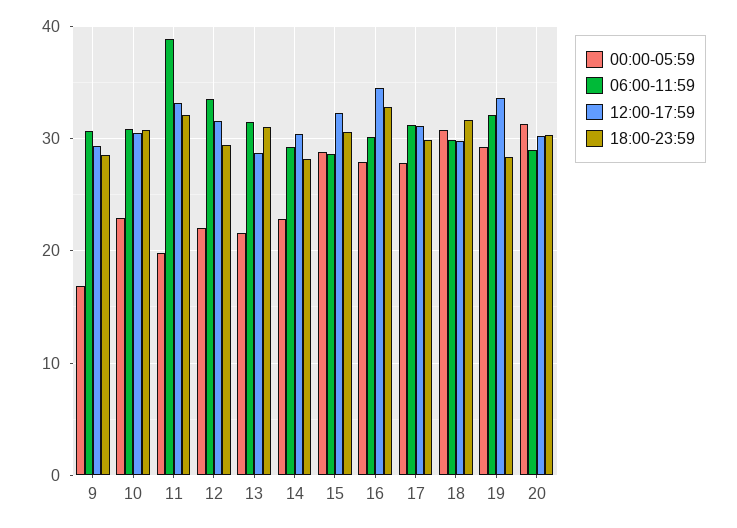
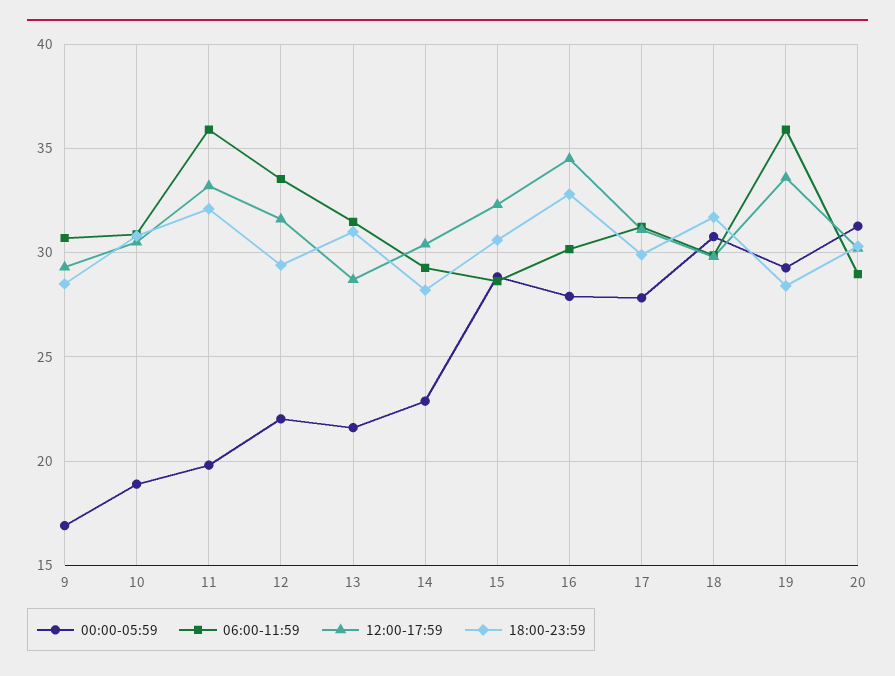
00:00-05:59, 10: 23 -> 19
06:00-11:59, 11: 39 -> 36
06:00-11:59, 19: 32 -> 36

